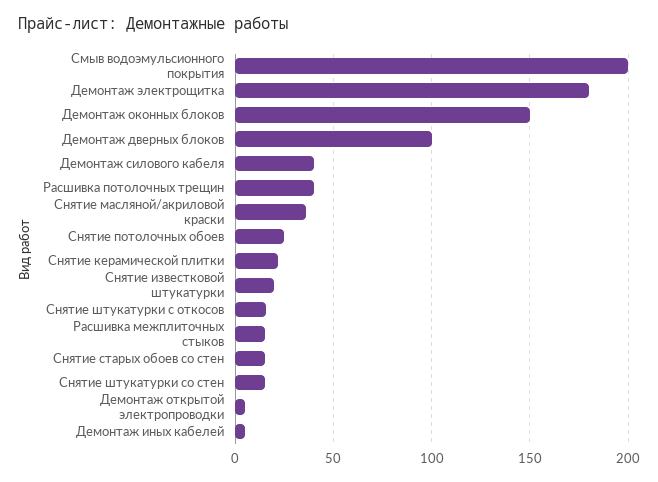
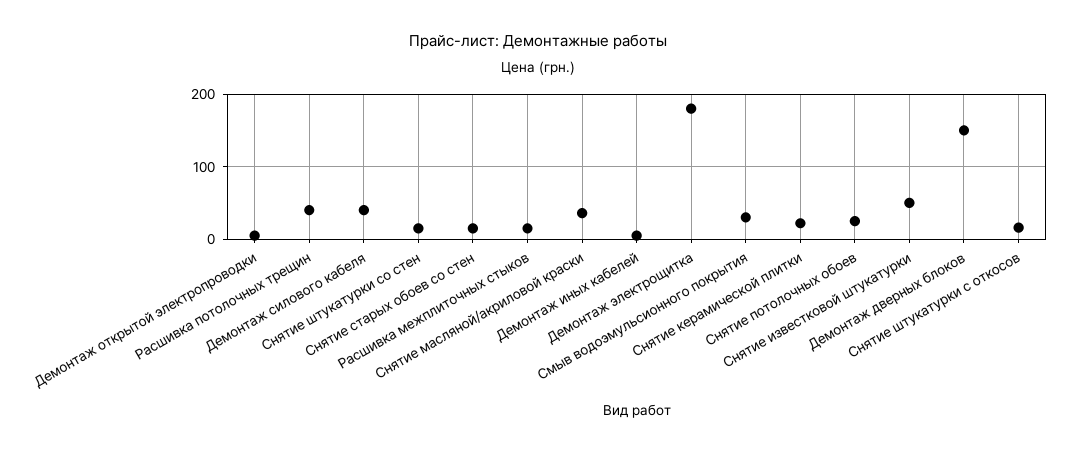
Смыв водоэмульсионного покрытия: 200 -> 30
Демонтаж оконных блоков: 150 -> none
Демонтаж дверных блоков: 100 -> 150
Снятие известковой штукатурки: 20 -> 50

